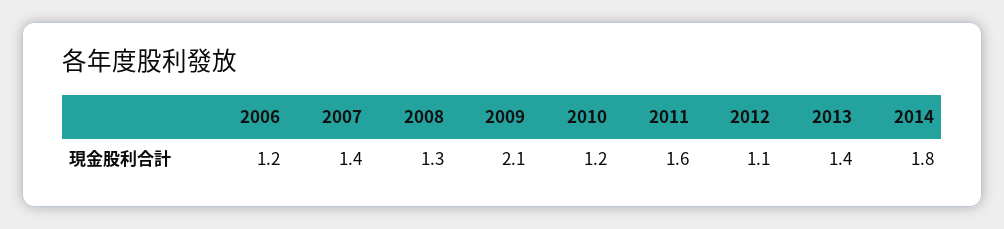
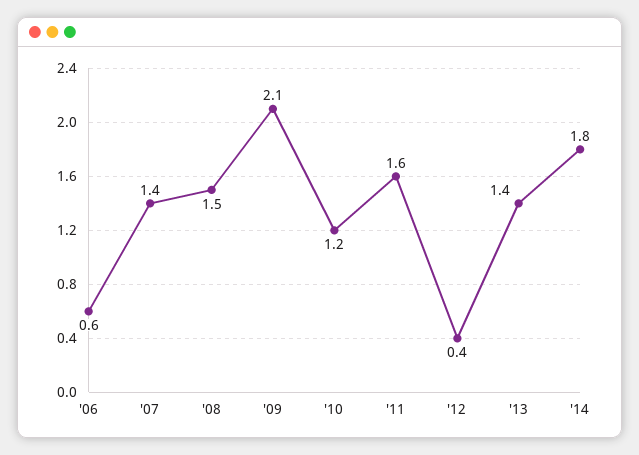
2006: 1.2 -> 0.6
2008: 1.3 -> 1.5
2012: 1.1 -> 0.4

